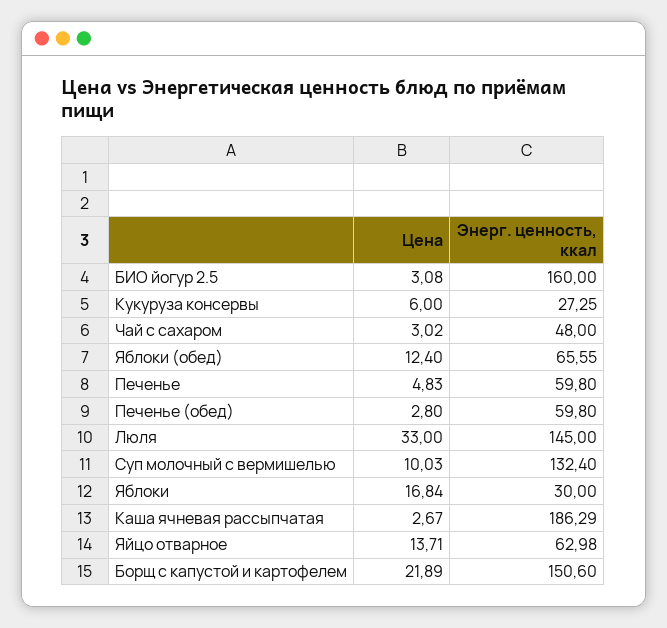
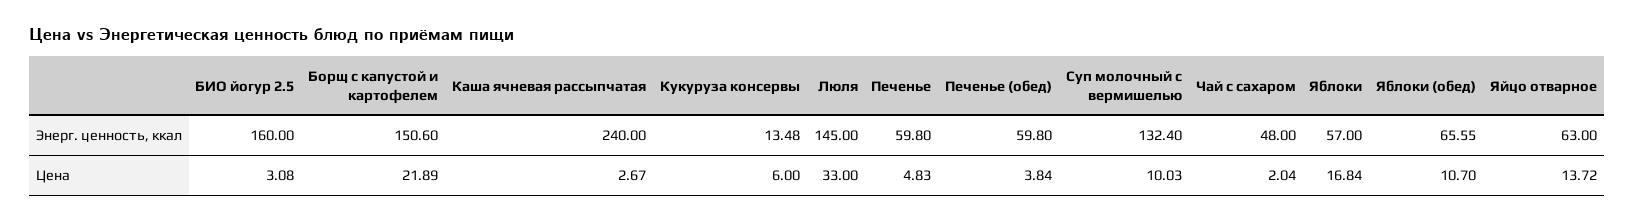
Энерг. ценность, ккал, Кукуруза консервы: 27.25 -> 13.48
Цена, Чай с сахаром: 3.02 -> 2.04
Цена, Яблоки (обед): 12.4 -> 10.7
Цена, Печенье (обед): 2.8 -> 3.84
Энерг. ценность, ккал, Яблоки: 30 -> 57
Энерг. ценность, ккал, Каша ячневая рассыпчатая: 186.29 -> 240
Цена, Яйцо отварное: 13.71 -> 13.72
Энерг. ценность, ккал, Яйцо отварное: 62.98 -> 63

